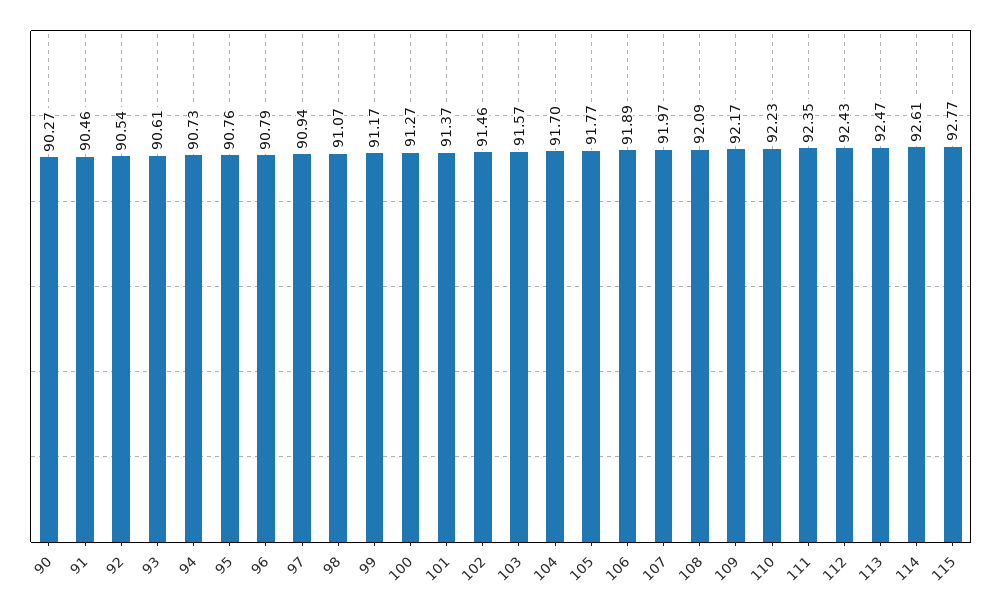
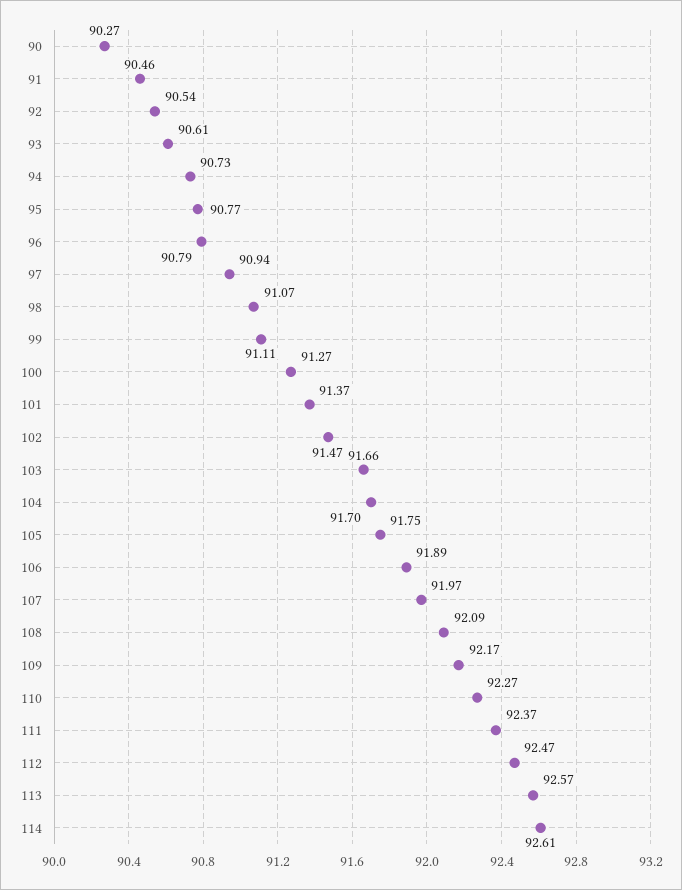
95: 90.76 -> 90.77
99: 91.17 -> 91.11
102: 91.46 -> 91.47
103: 91.57 -> 91.66
105: 91.77 -> 91.75
110: 92.23 -> 92.27
111: 92.35 -> 92.37
112: 92.43 -> 92.47
113: 92.47 -> 92.57
115: 92.77 -> none

